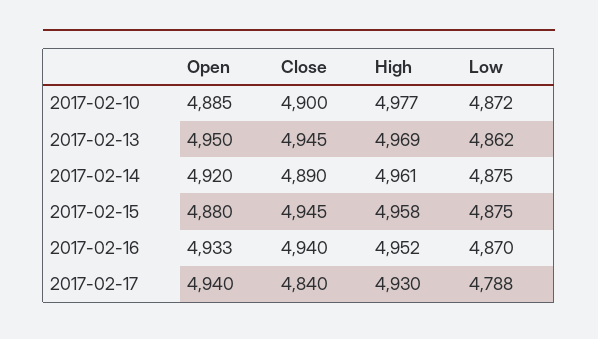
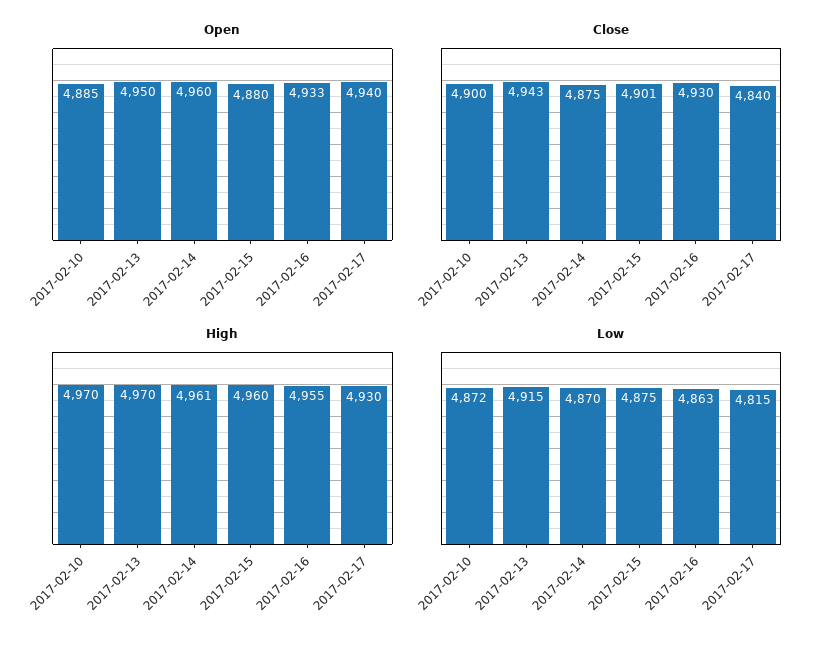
High, 2017-02-10: 4977 -> 4970
Close, 2017-02-13: 4945 -> 4943
High, 2017-02-13: 4969 -> 4970
Low, 2017-02-13: 4862 -> 4915
Open, 2017-02-14: 4920 -> 4960
Close, 2017-02-14: 4890 -> 4875
Low, 2017-02-14: 4875 -> 4870
Close, 2017-02-15: 4945 -> 4901
High, 2017-02-15: 4958 -> 4960
Close, 2017-02-16: 4940 -> 4930
High, 2017-02-16: 4952 -> 4955
Low, 2017-02-16: 4870 -> 4863
Low, 2017-02-17: 4788 -> 4815

